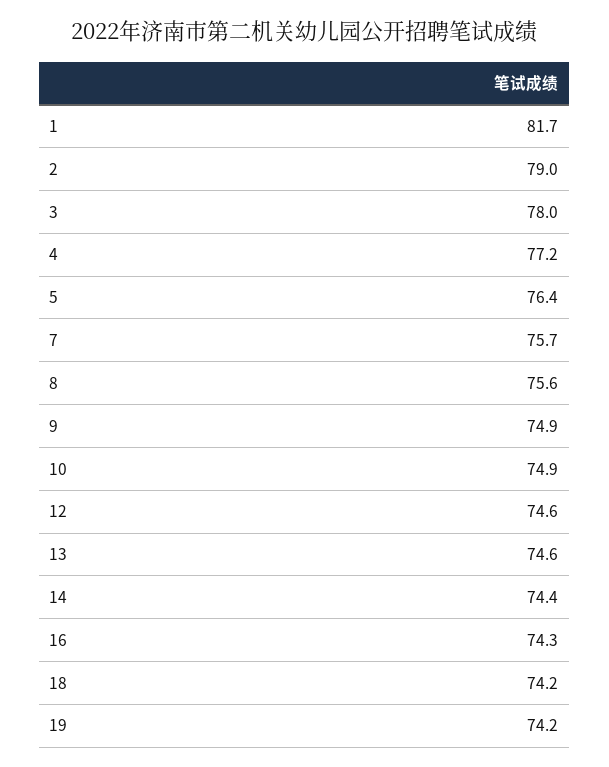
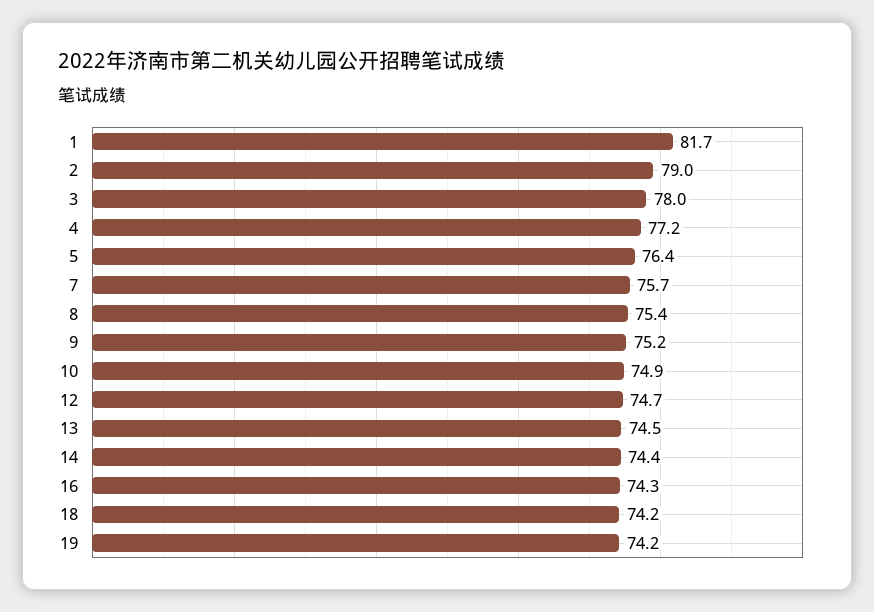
8: 75.6 -> 75.4
9: 74.9 -> 75.2
12: 74.6 -> 74.7
13: 74.6 -> 74.5

